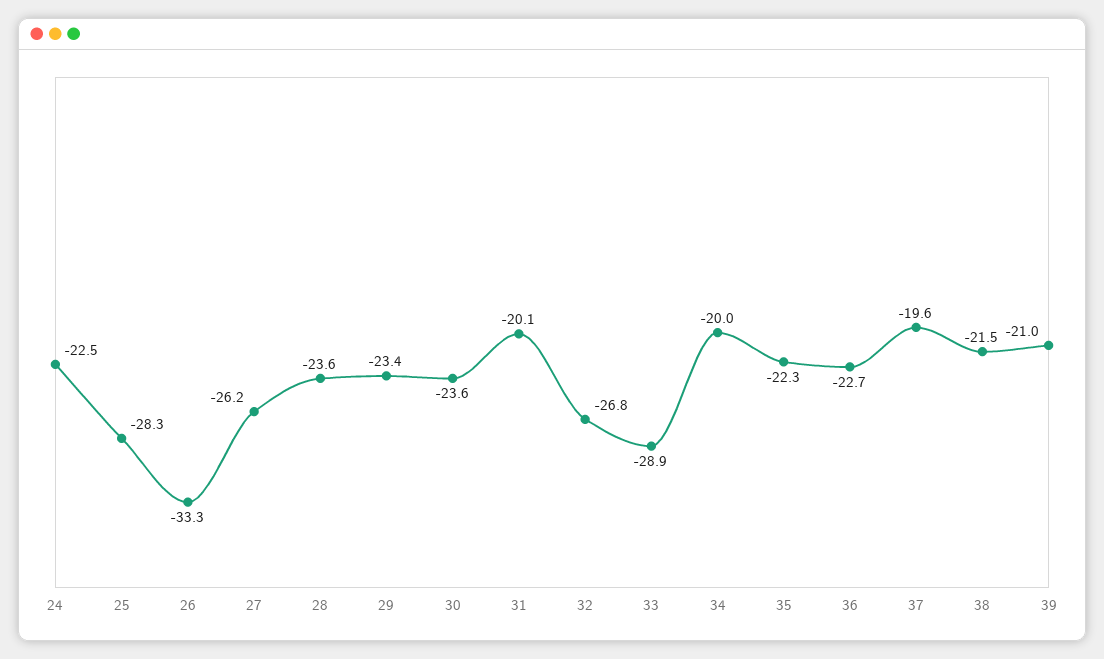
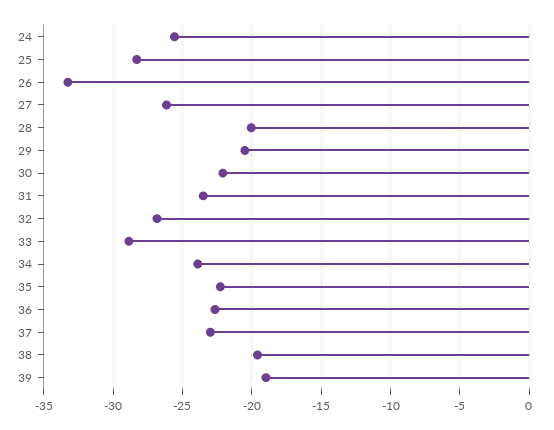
24: -22.5 -> -25.5
28: -23.6 -> -20
29: -23.4 -> -20.5
30: -23.6 -> -22
31: -20.1 -> -23.5
34: -20 -> -24
37: -19.6 -> -23
38: -21.5 -> -19.5
39: -21 -> -19

